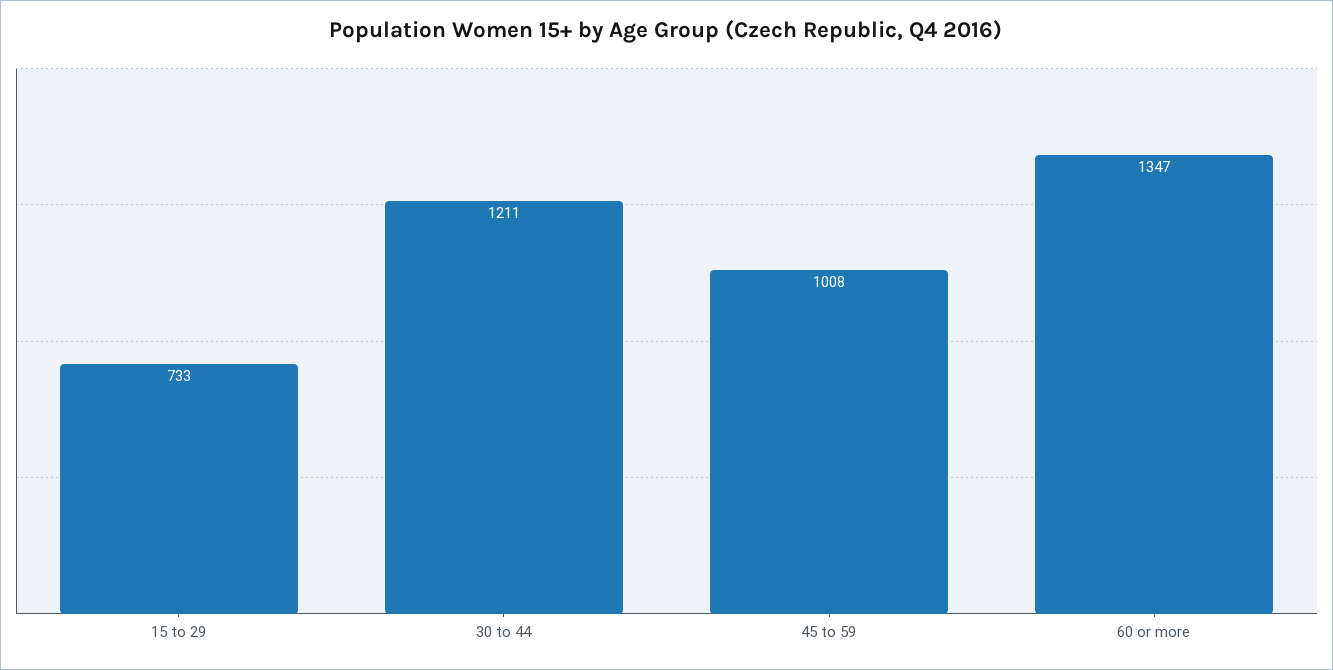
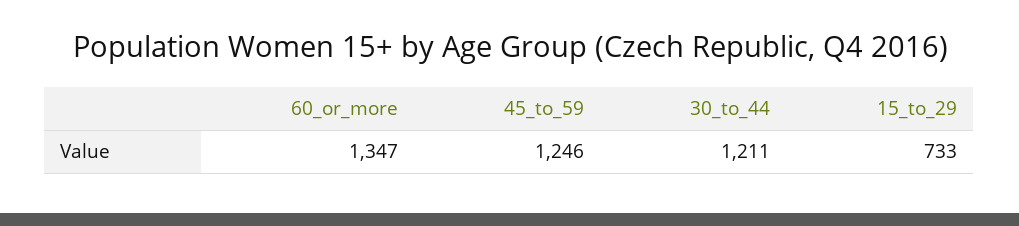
45 to 59: 1008 -> 1246

